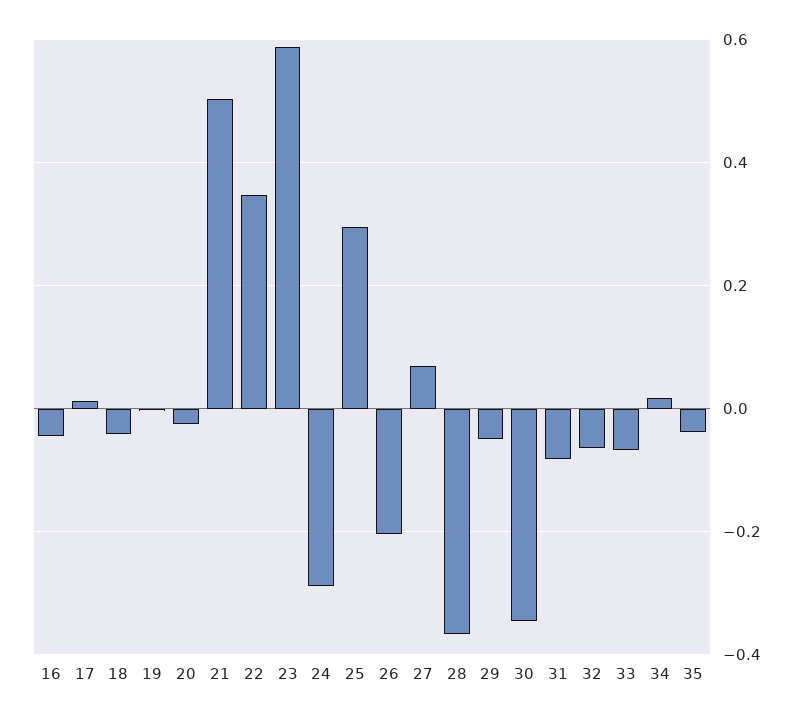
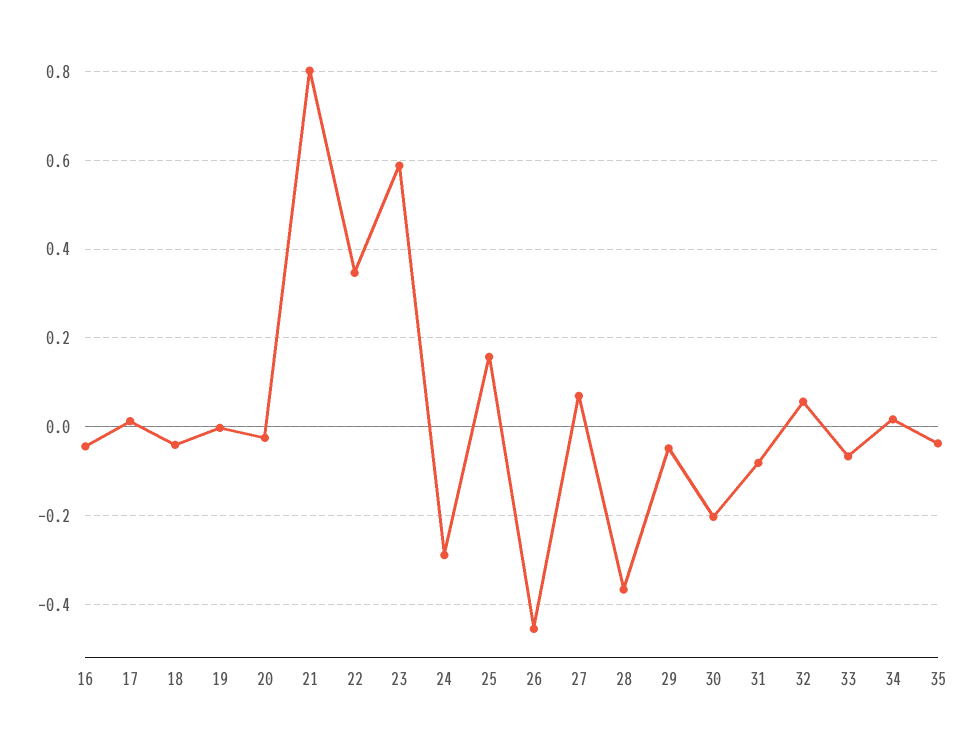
21: 0.5 -> 0.8
25: 0.3 -> 0.16
26: -0.2 -> -0.46
30: -0.34 -> -0.2
32: -0.06 -> 0.06

